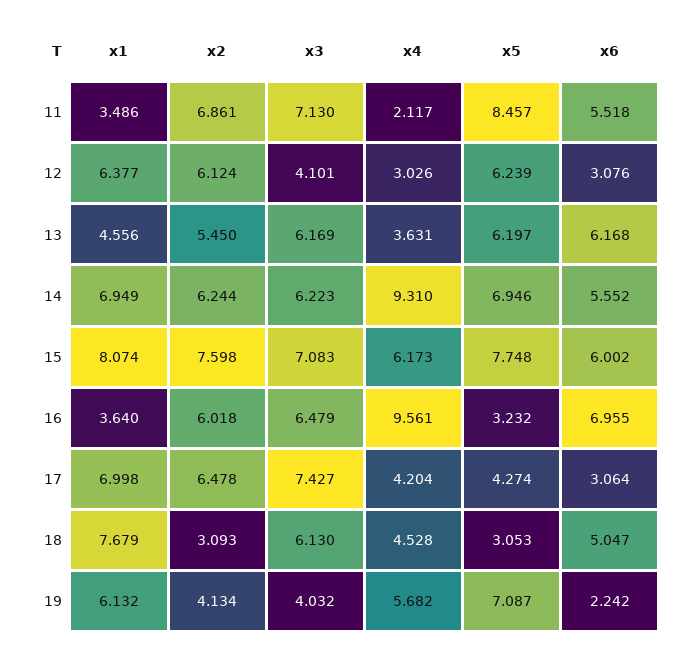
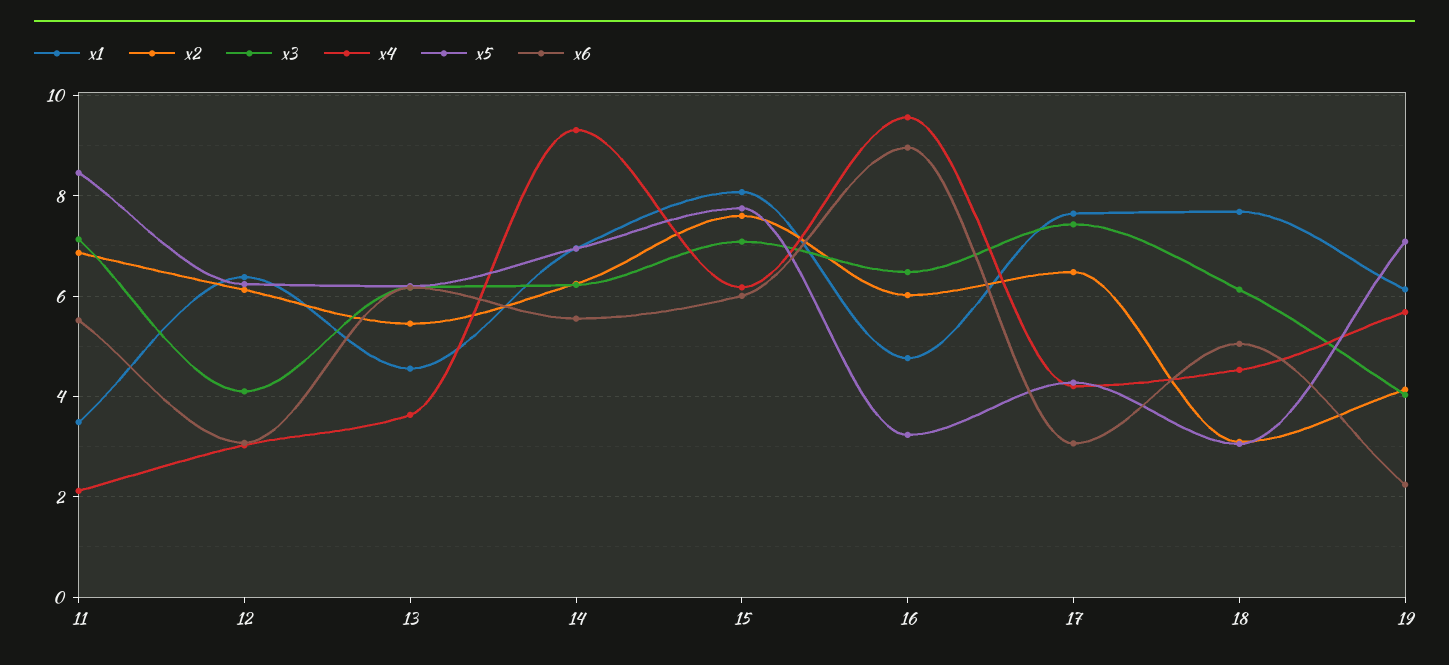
x1, 16: 3.64 -> 4.8
x6, 16: 6.955 -> 9
x1, 17: 6.998 -> 7.6

